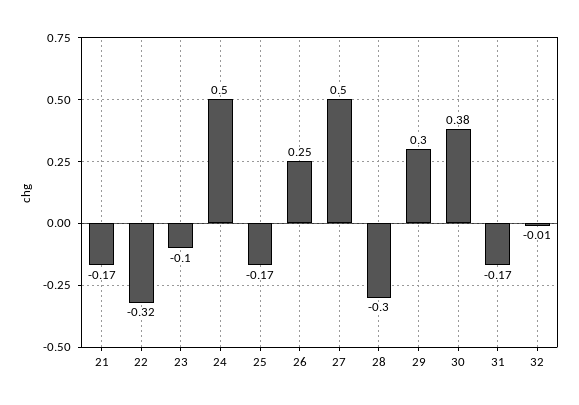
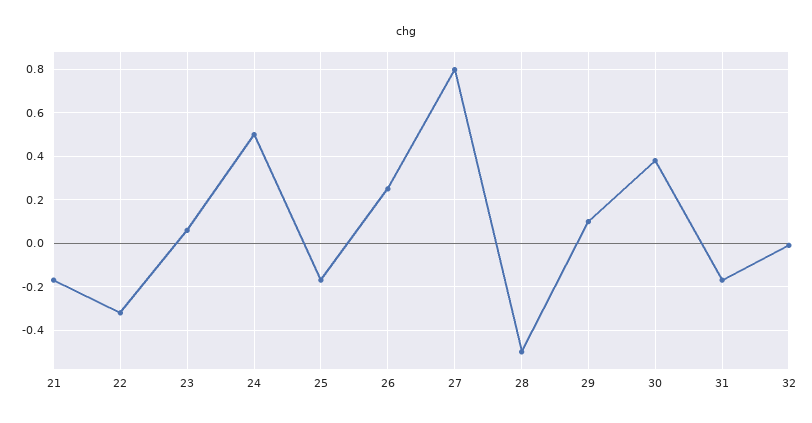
23: -0.1 -> 0.05
27: 0.5 -> 0.8
28: -0.3 -> -0.5
29: 0.3 -> 0.1

